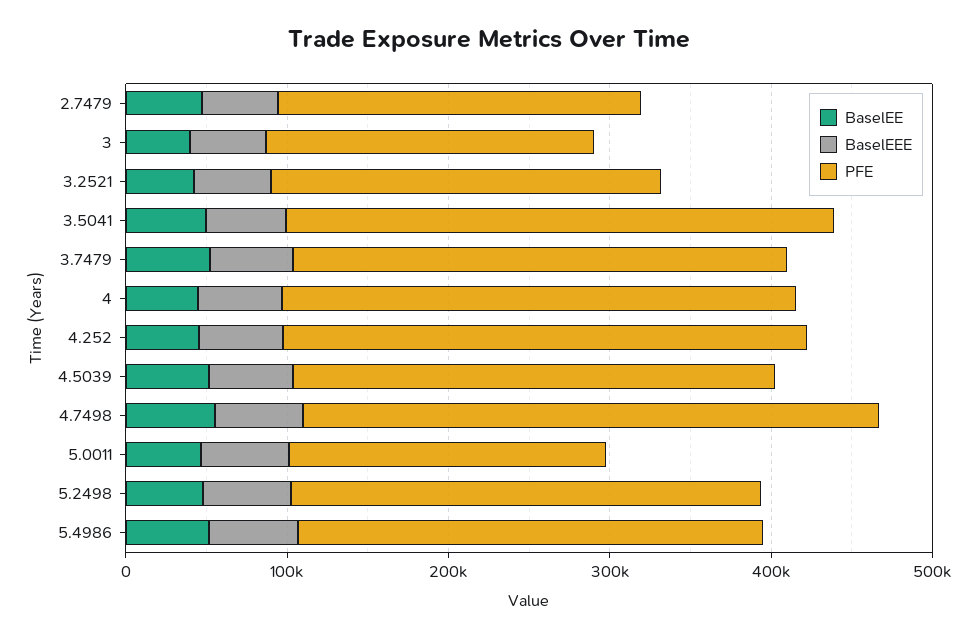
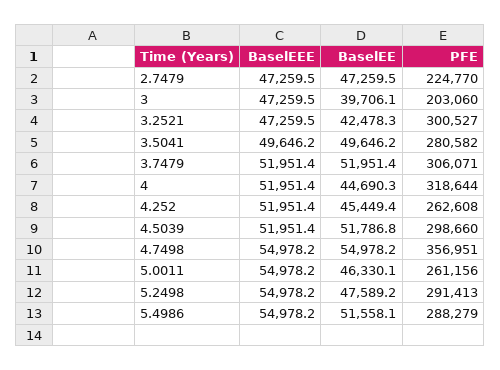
PFE, 3.2521: 240000 -> 300527
PFE, 3.5041: 340000 -> 280582
PFE, 4.252: 320000 -> 262608
PFE, 5.0011: 200000 -> 261156

